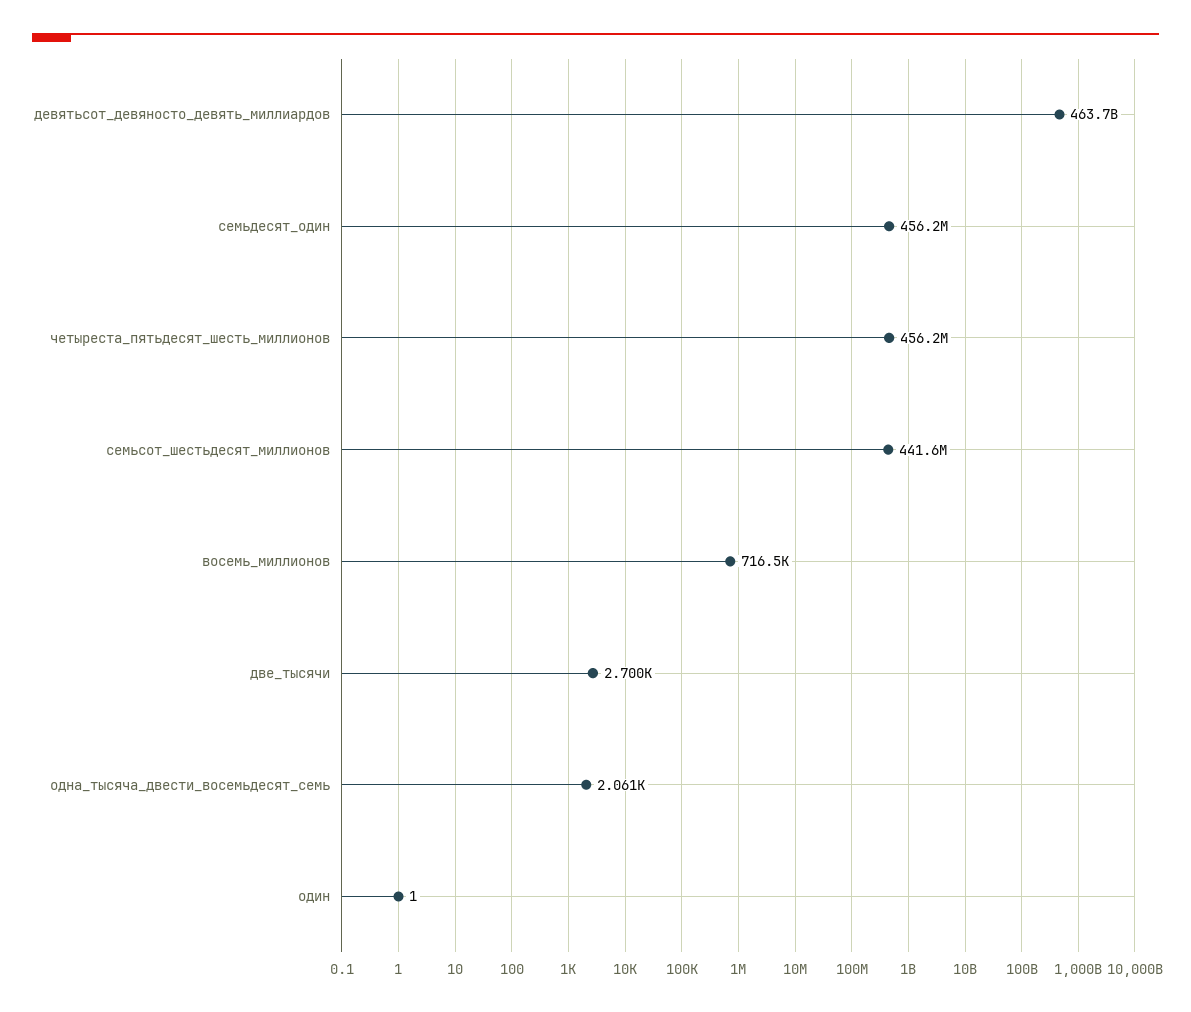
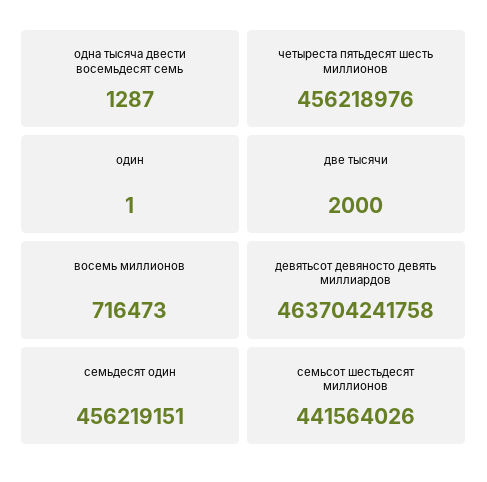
две_тысячи: 2700 -> 2000
одна_тысяча_двести_восемьдесят_семь: 2061 -> 1287

